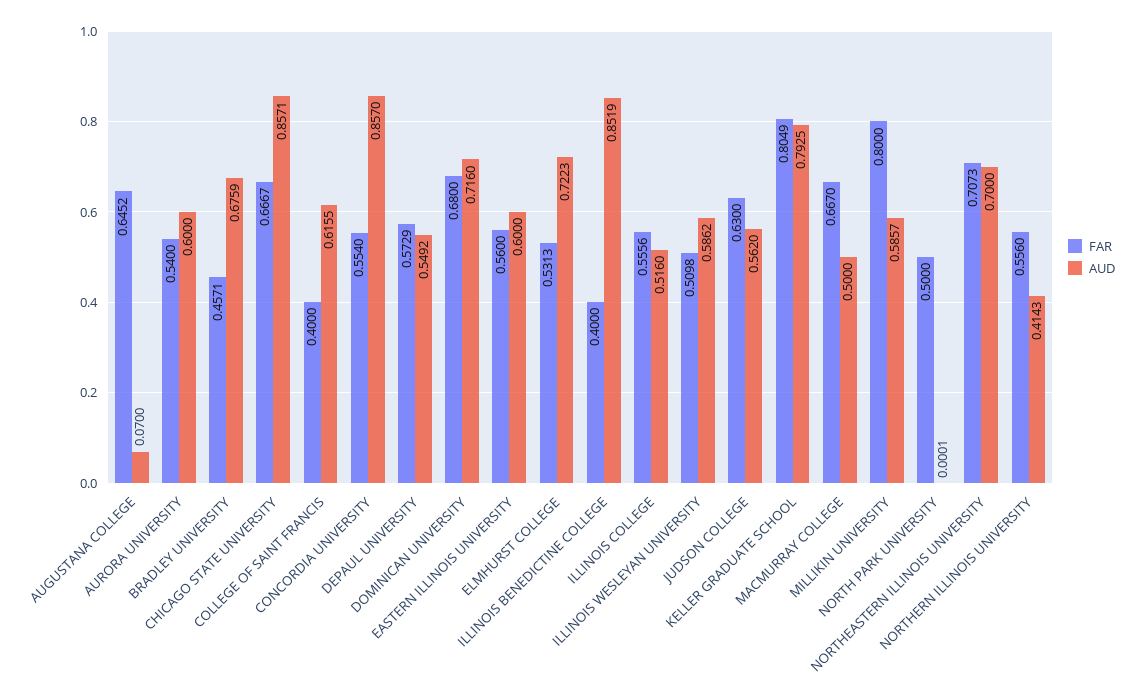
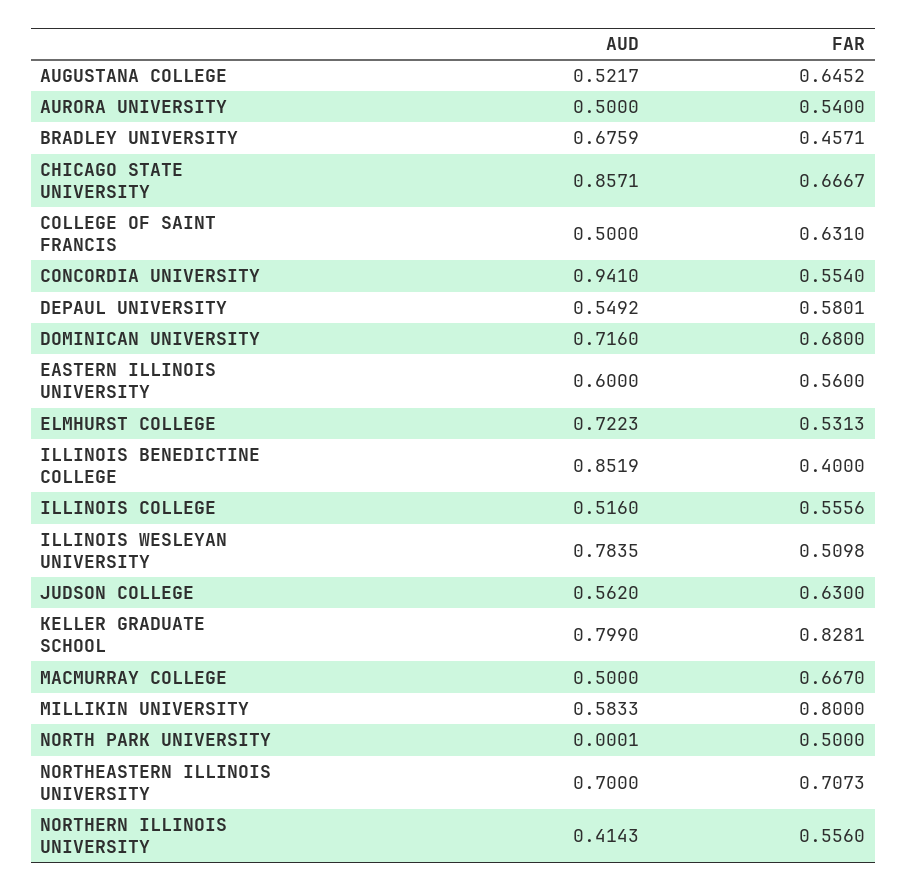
AUD, AUGUSTANA COLLEGE: 0.07 -> 0.5217
AUD, AURORA UNIVERSITY: 0.6 -> 0.5
FAR, COLLEGE OF SAINT FRANCIS: 0.4 -> 0.631
AUD, COLLEGE OF SAINT FRANCIS: 0.6155 -> 0.5
AUD, CONCORDIA UNIVERSITY: 0.857 -> 0.941
FAR, DEPAUL UNIVERSITY: 0.5729 -> 0.5801
AUD, ILLINOIS WESLEYAN UNIVERSITY: 0.5862 -> 0.7835
FAR, KELLER GRADUATE SCHOOL: 0.8049 -> 0.8281
AUD, KELLER GRADUATE SCHOOL: 0.7925 -> 0.799
AUD, MILLIKIN UNIVERSITY: 0.5857 -> 0.5833

